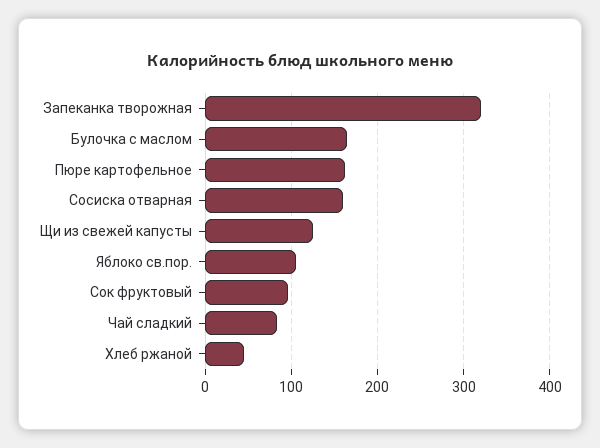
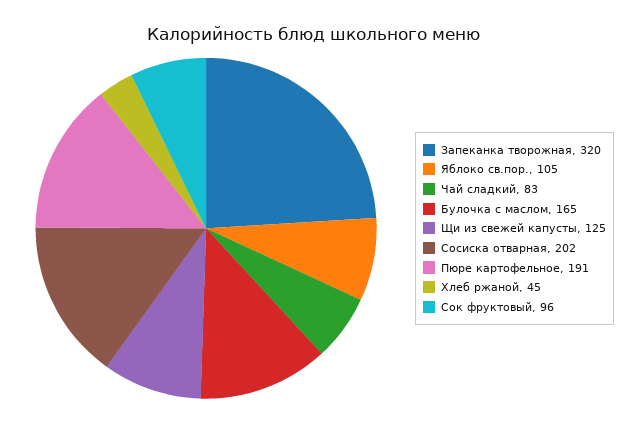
Пюре картофельное: 160 -> 191
Сосиска отварная: 160 -> 202

